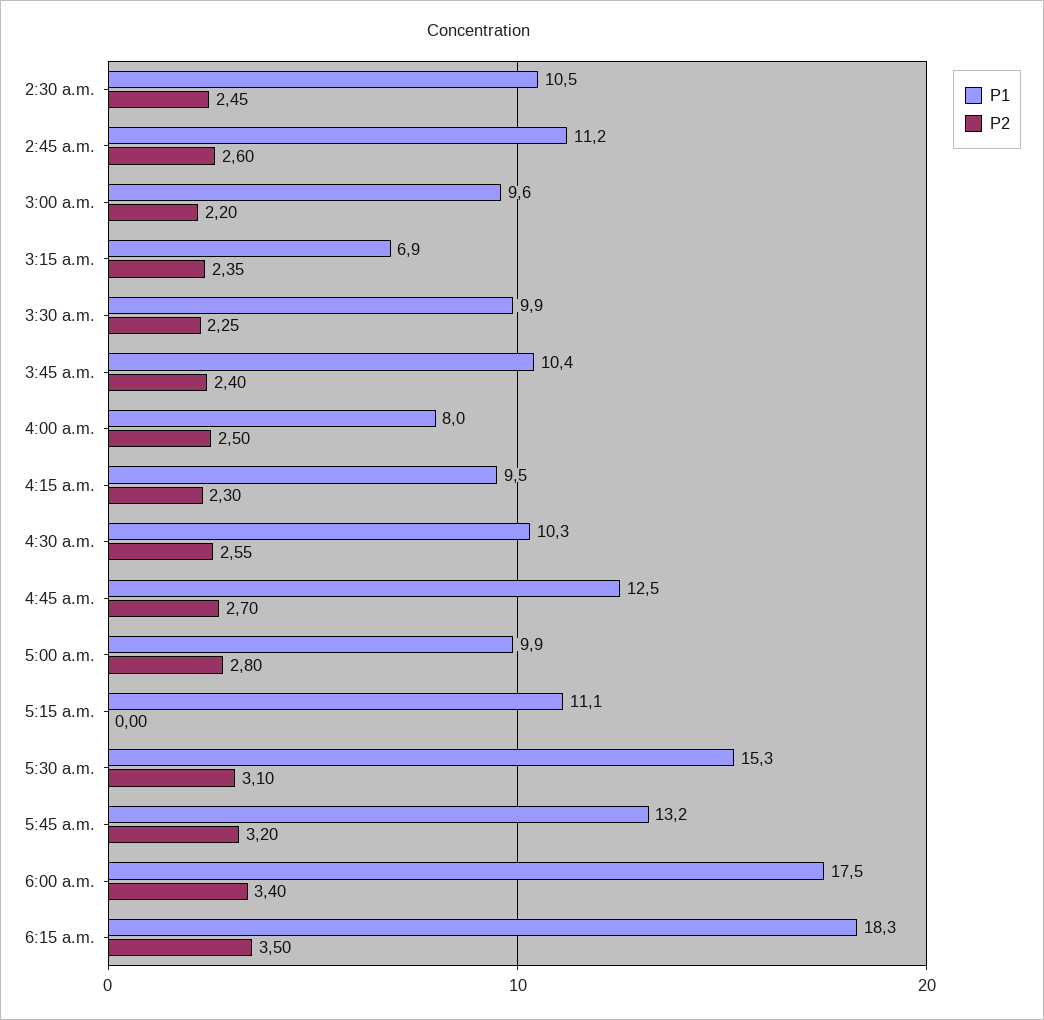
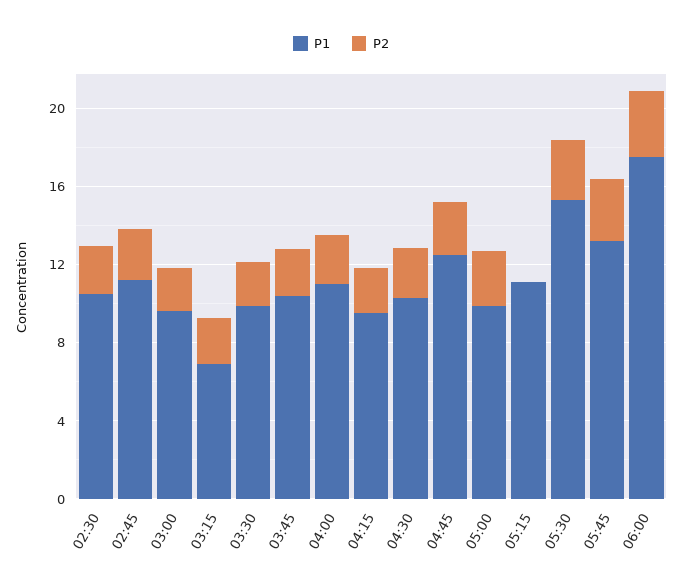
P1, 4:00 a.m.: 8 -> 11
P1, 6:15 a.m.: 18.3 -> none
P2, 6:15 a.m.: 3.5 -> none

